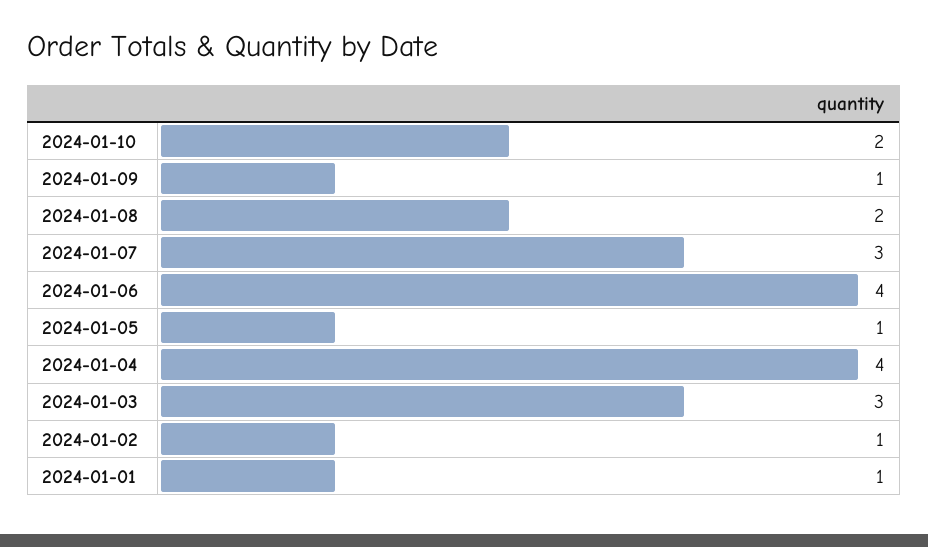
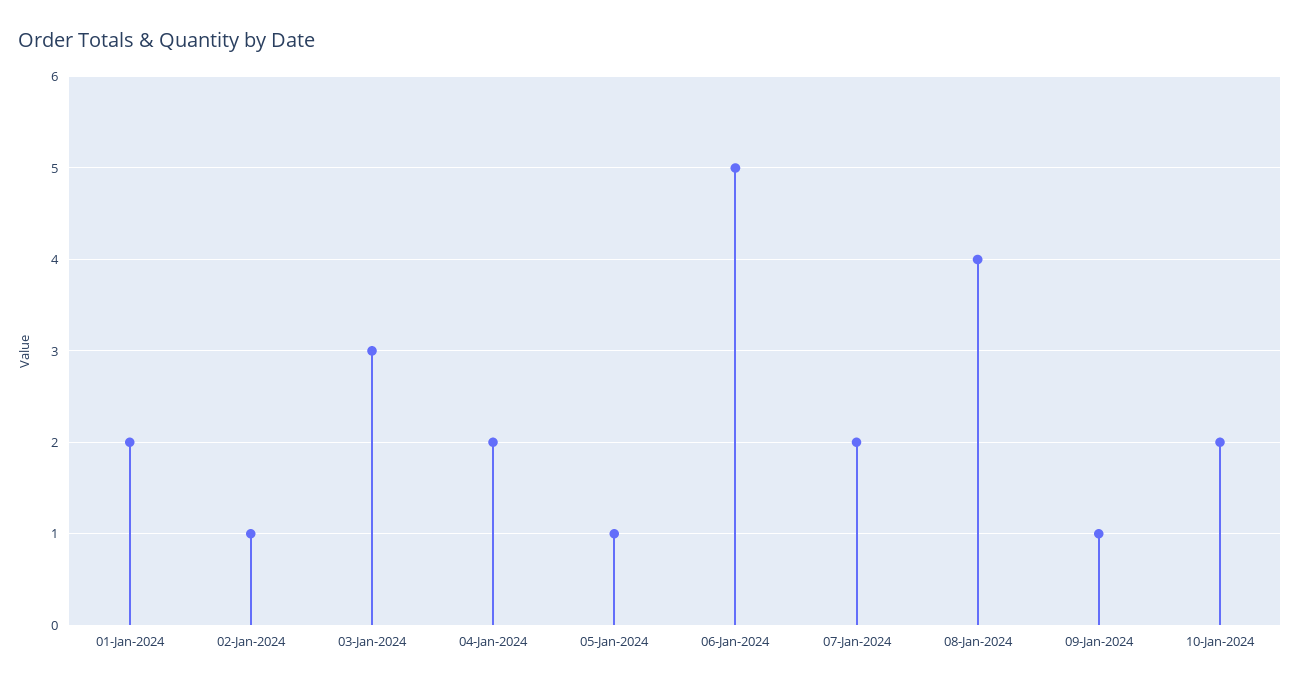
2024-01-08: 2 -> 4
2024-01-07: 3 -> 2
2024-01-06: 4 -> 5
2024-01-04: 4 -> 2
2024-01-01: 1 -> 2

